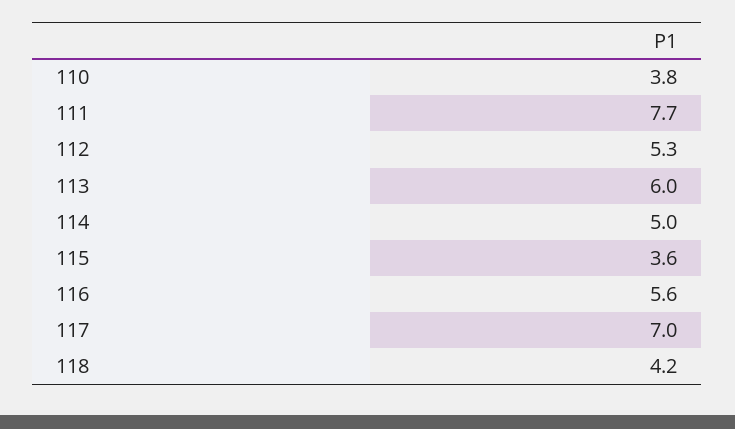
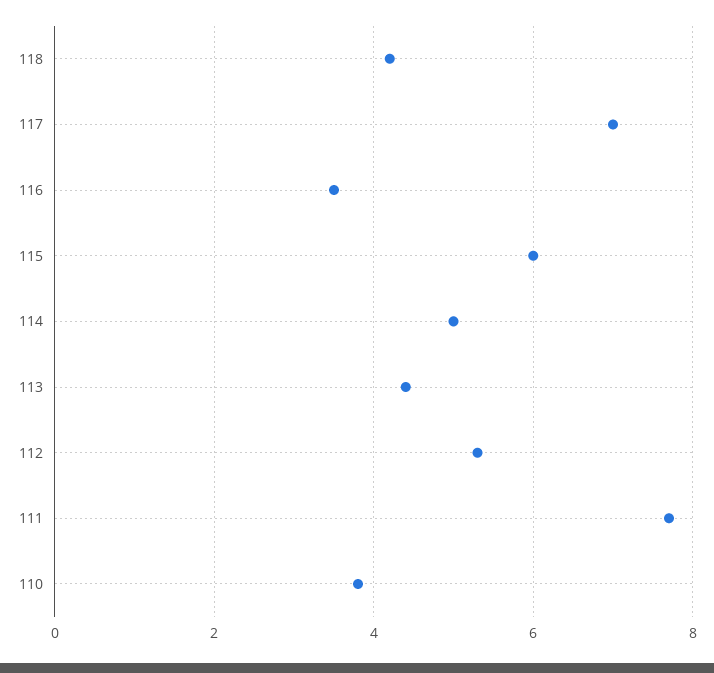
113: 6 -> 4.5
115: 3.6 -> 6
116: 5.6 -> 3.5

